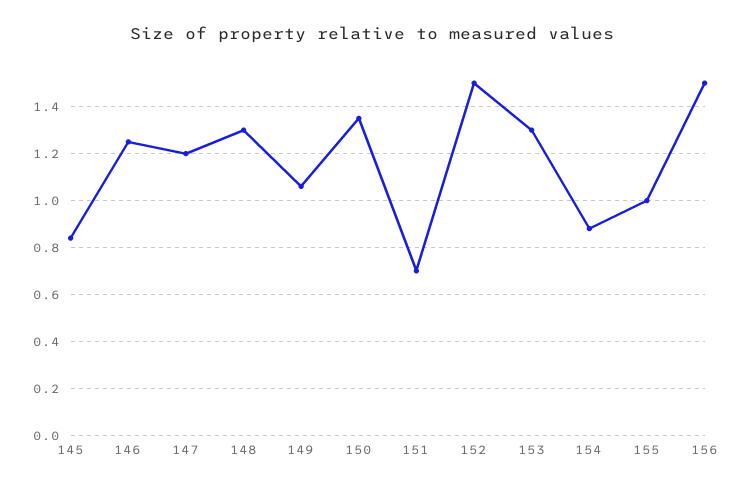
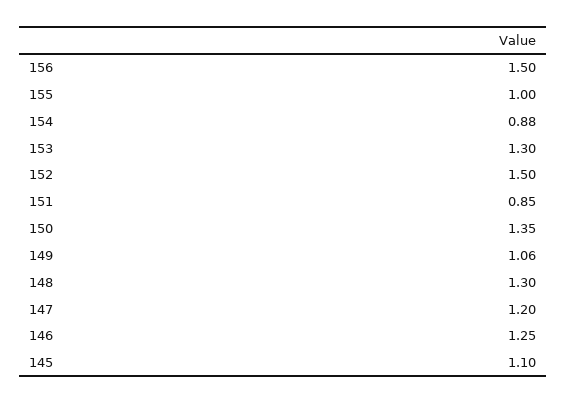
145: 0.85 -> 1.1
151: 0.7 -> 0.85

